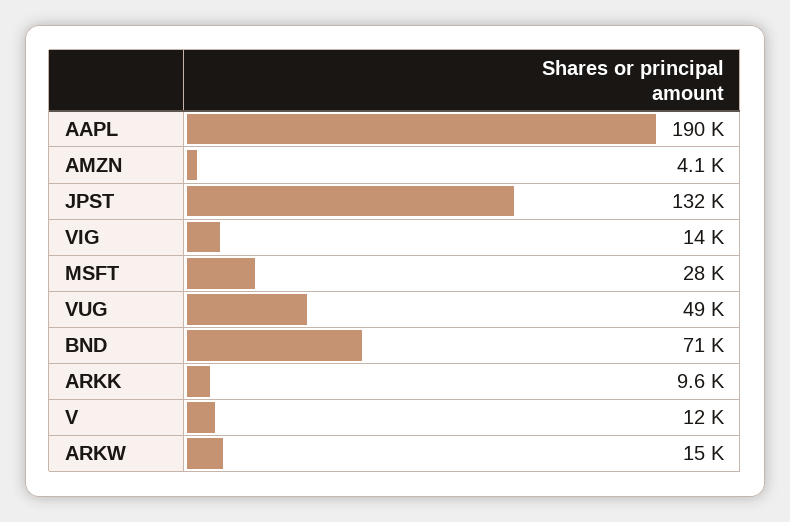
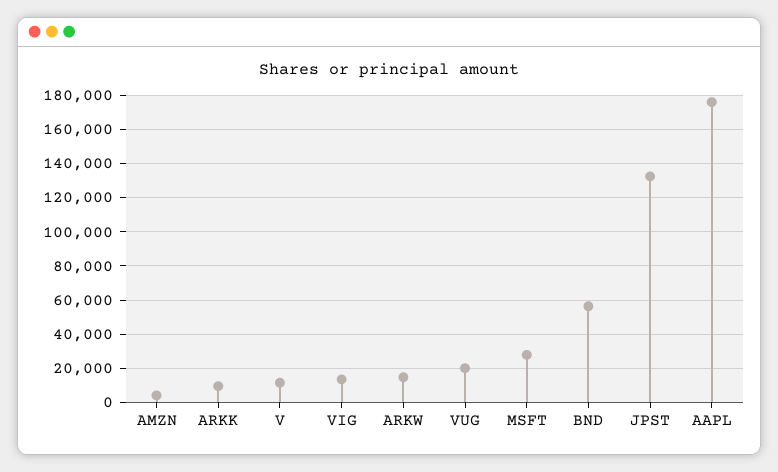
AAPL: 190000 -> 175000
VUG: 49000 -> 20000
BND: 71000 -> 55000

